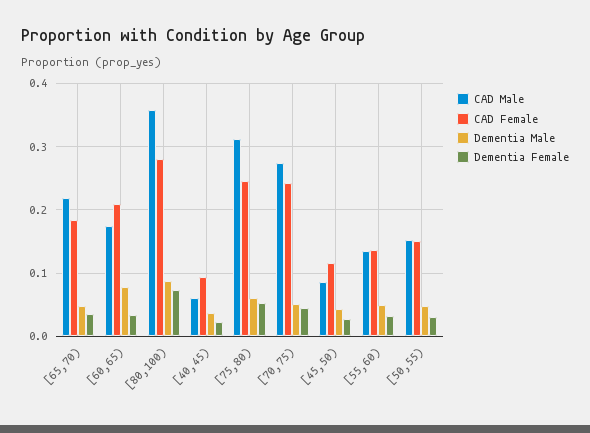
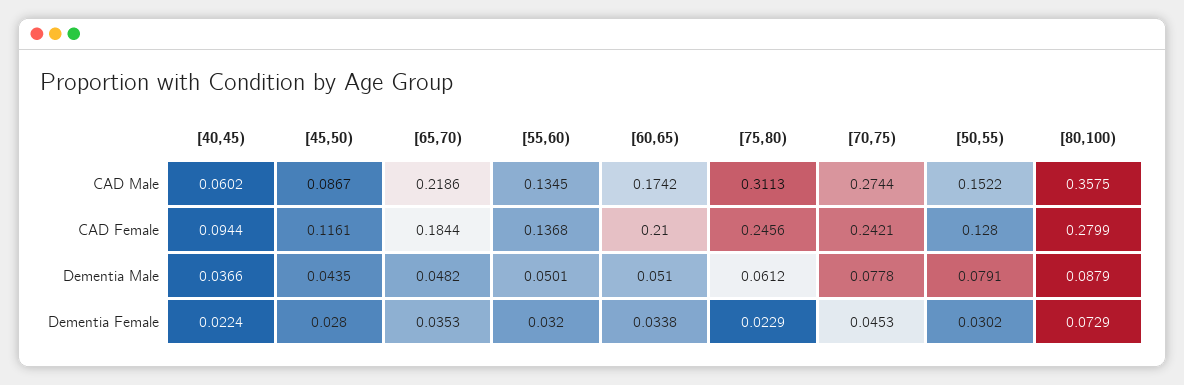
Dementia Male, [60,65): 0.08 -> 0.051
Dementia Female, [75,80): 0.05 -> 0.0229
Dementia Male, [70,75): 0.05 -> 0.0778
CAD Female, [50,55): 0.15 -> 0.128
Dementia Male, [50,55): 0.05 -> 0.0791

